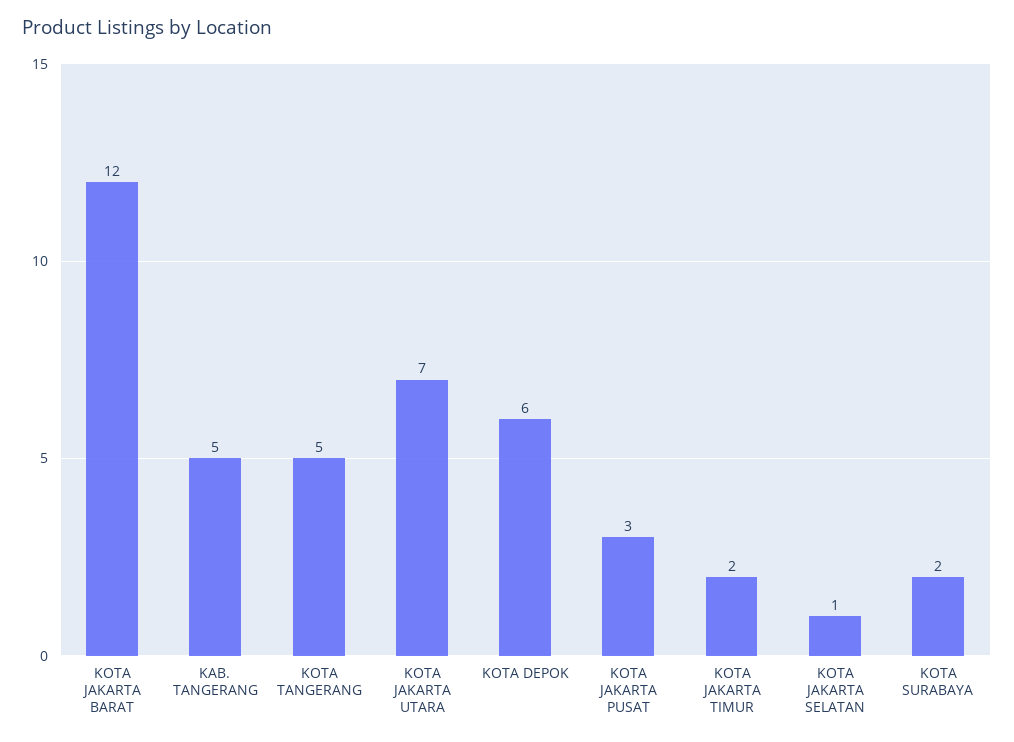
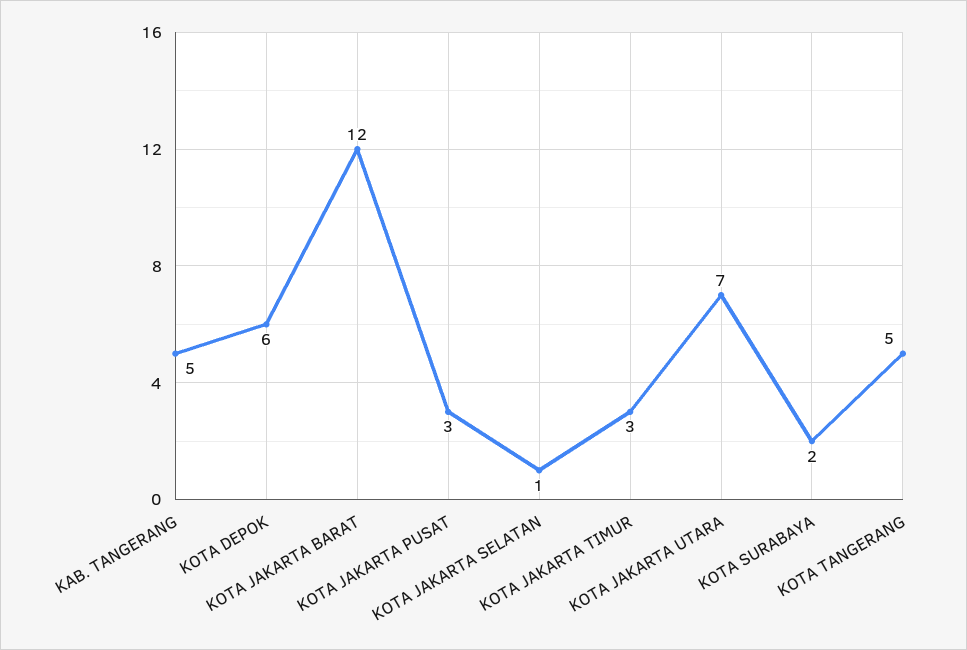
KOTA JAKARTA TIMUR: 2 -> 3

